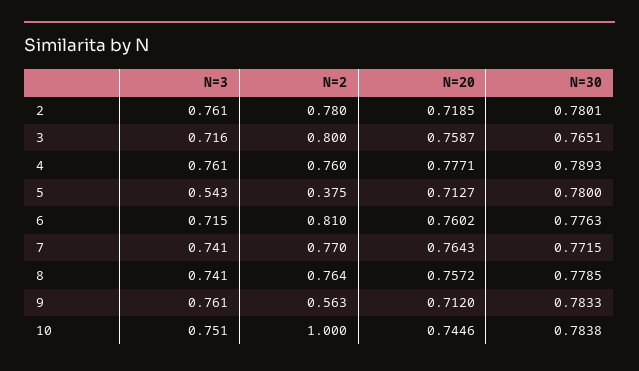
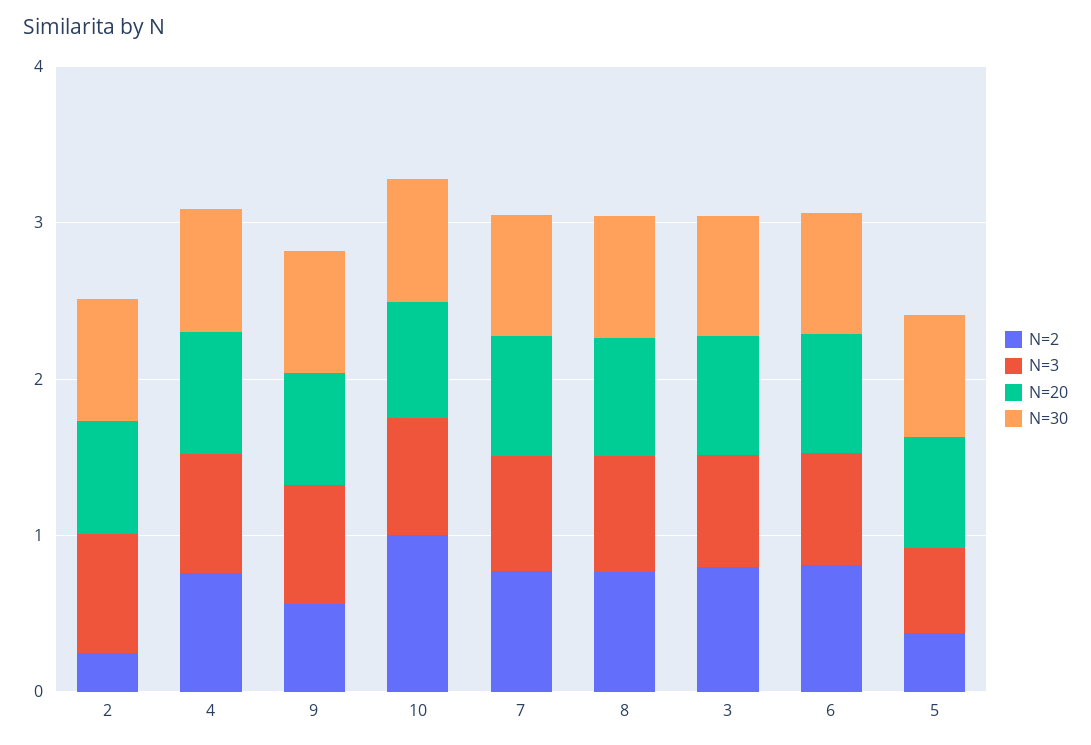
N=2, 2: 0.78 -> 0.2

